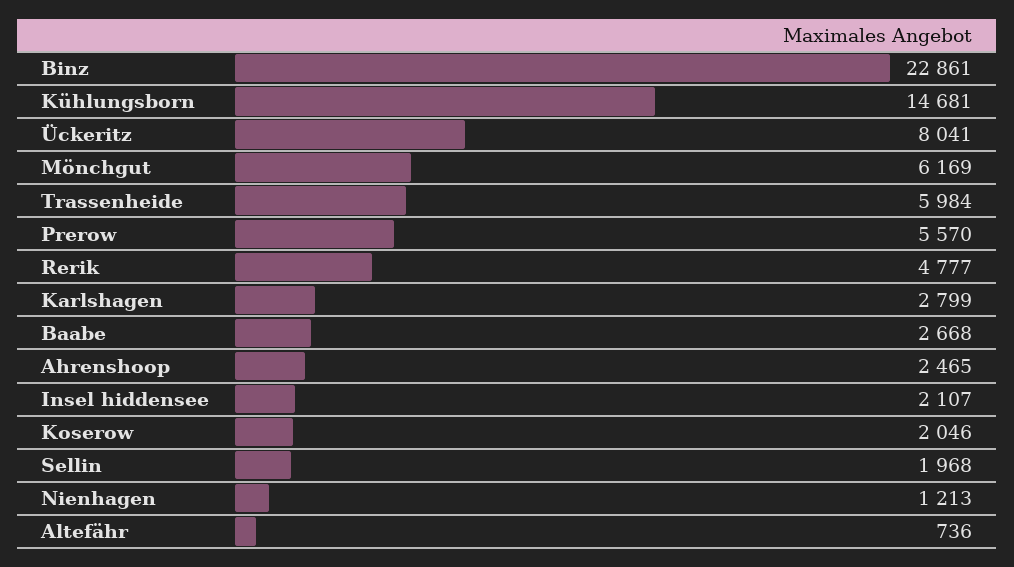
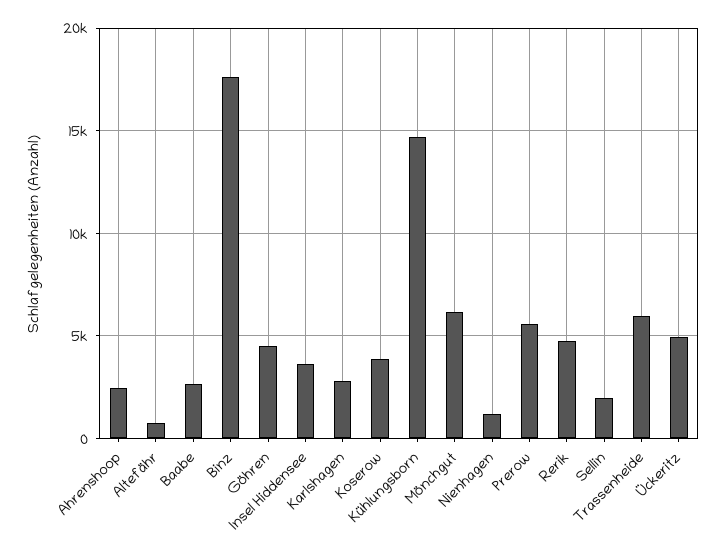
Binz: 22861 -> 17500
Ückeritz: 8041 -> 5000
Insel hiddensee: 2107 -> 3500
Koserow: 2046 -> 4000
Göhren: none -> 4500

